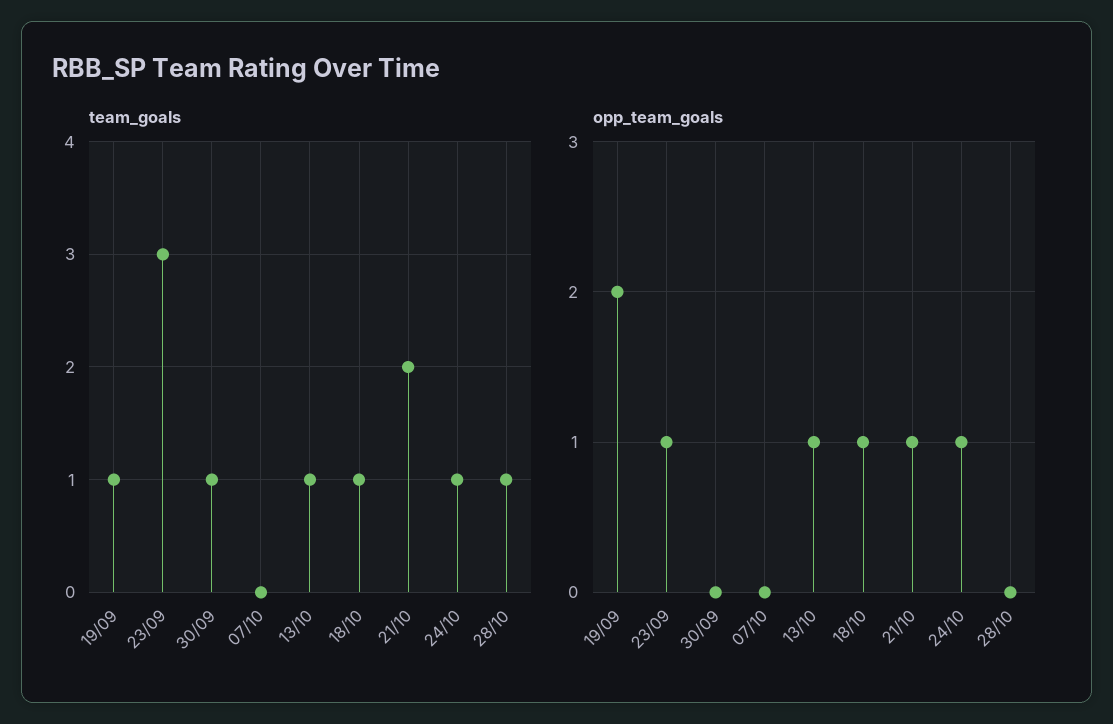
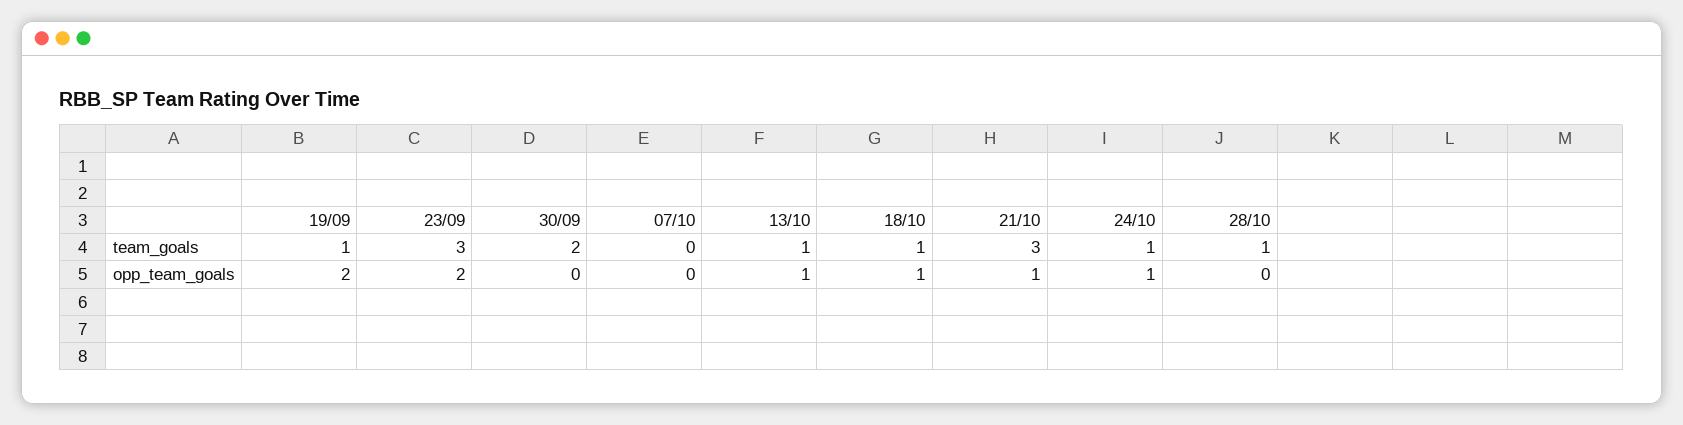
team_goals, 30/09: 1 -> 2
team_goals, 21/10: 2 -> 3
opp_team_goals, 23/09: 1 -> 2

